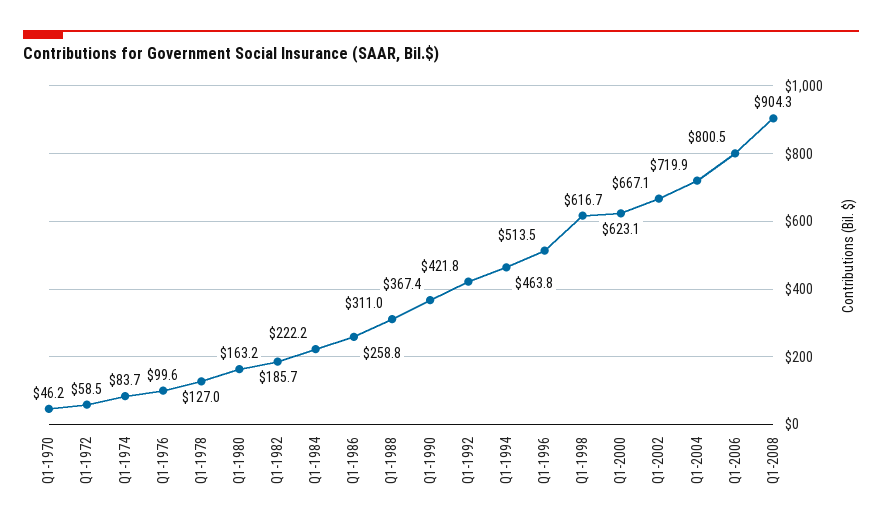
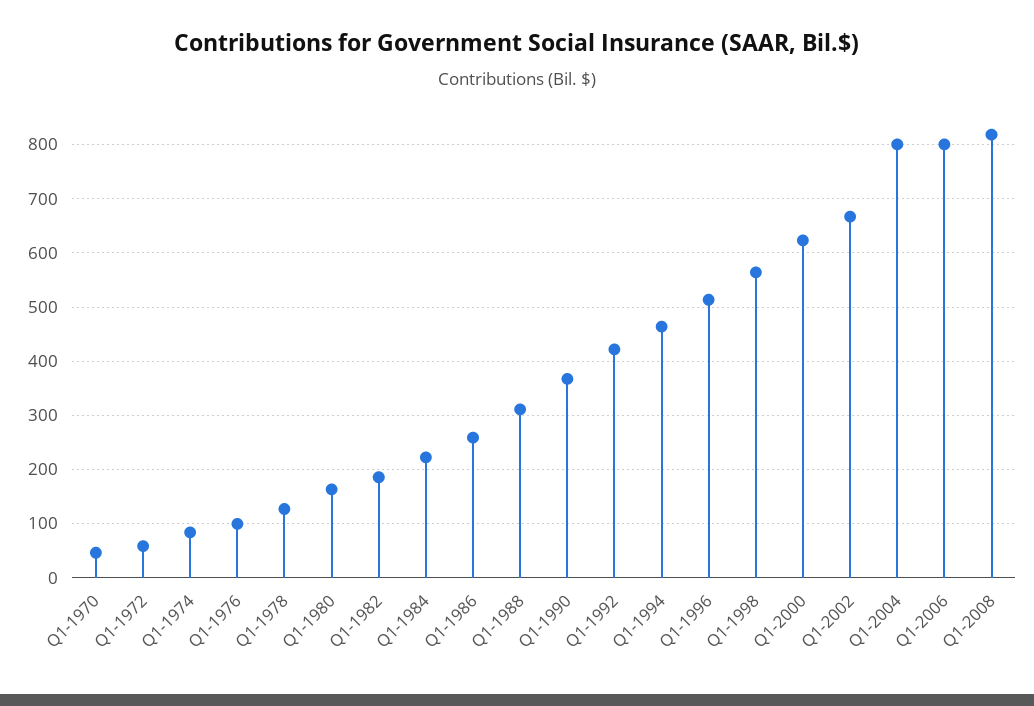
Q1-1998: 616.7 -> 560
Q1-2004: 719.9 -> 800
Q1-2008: 904.3 -> 820

